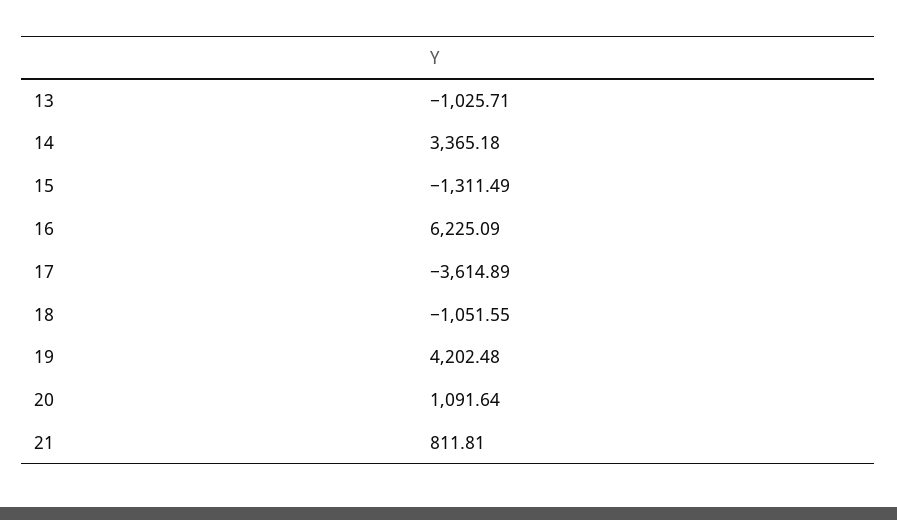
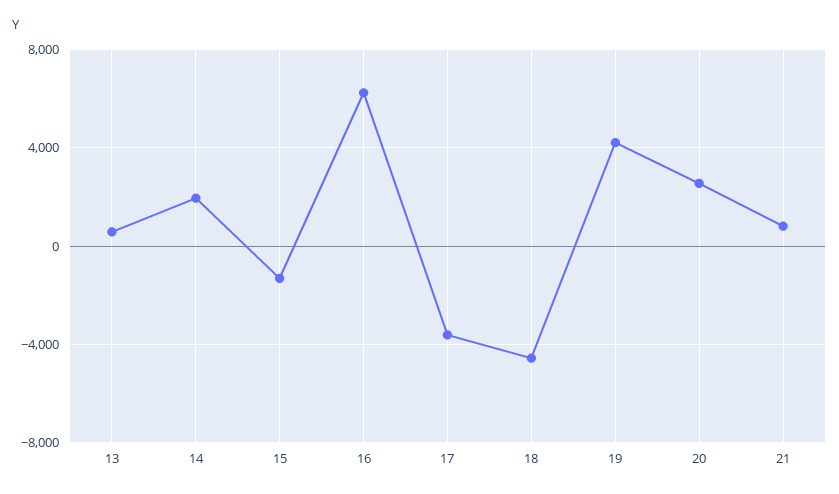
13: -1025.71 -> 500
14: 3365.18 -> 2000
18: -1051.55 -> -4500
20: 1091.64 -> 2500

